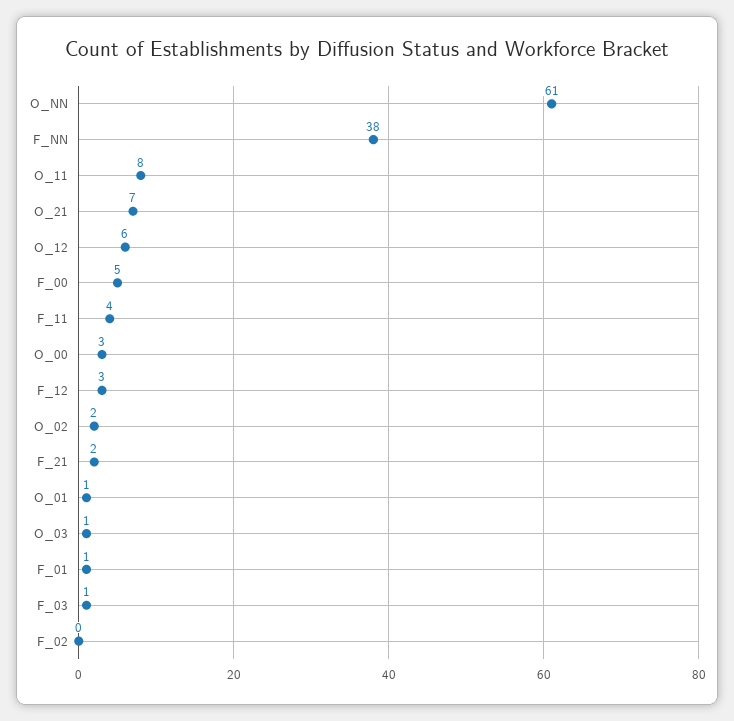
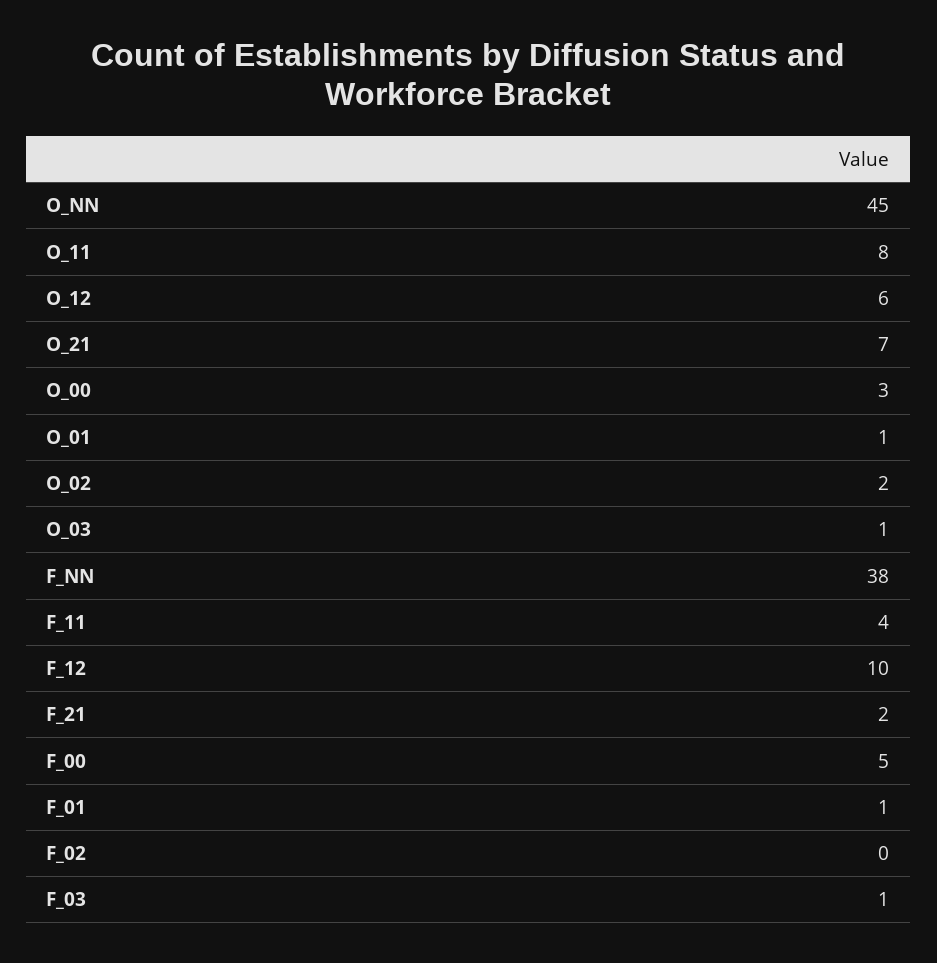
O_NN: 61 -> 45
F_12: 3 -> 10

